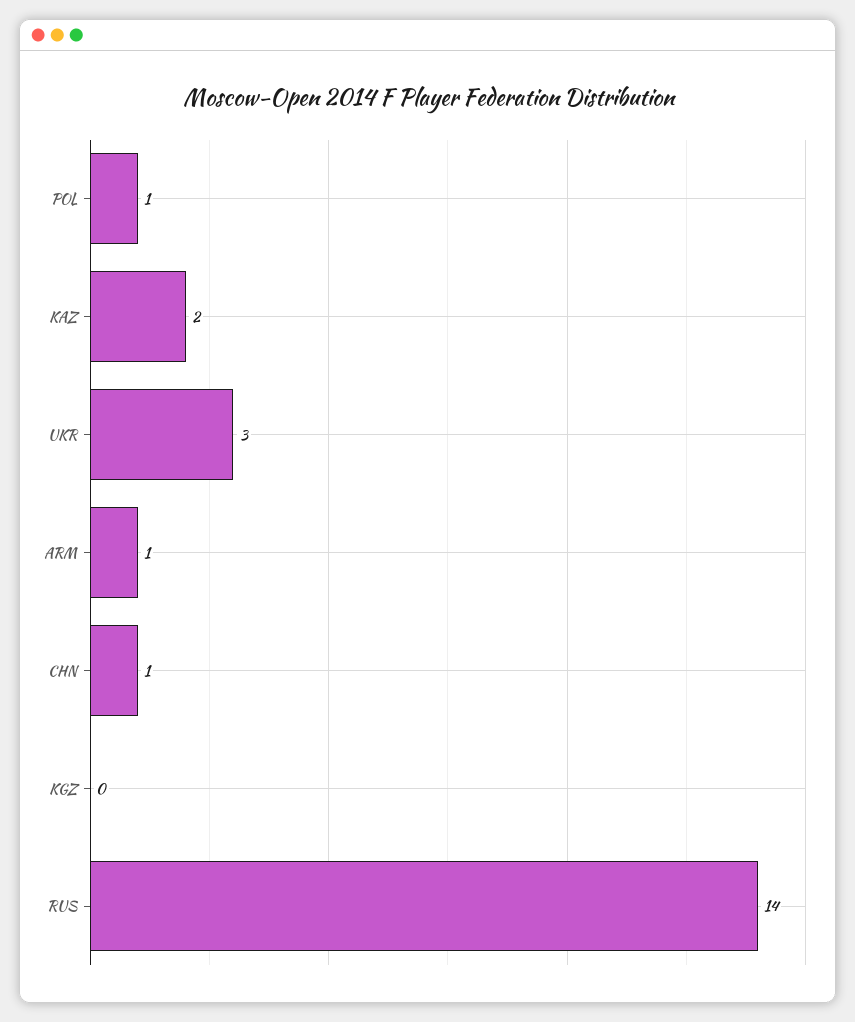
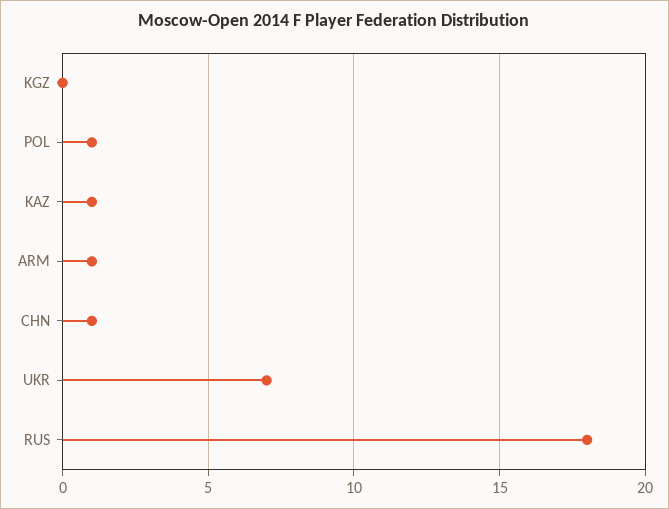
KAZ: 2 -> 1
UKR: 3 -> 7
RUS: 14 -> 18

